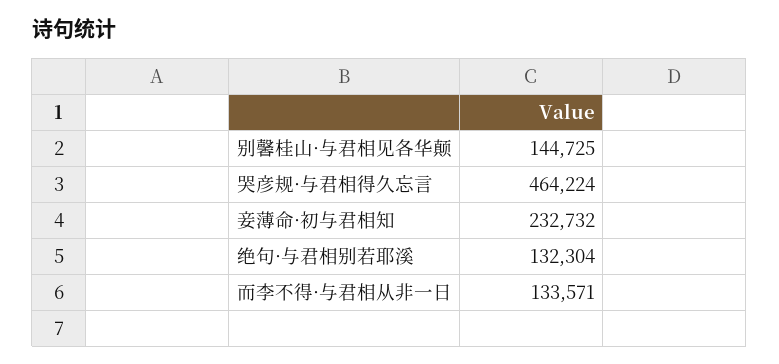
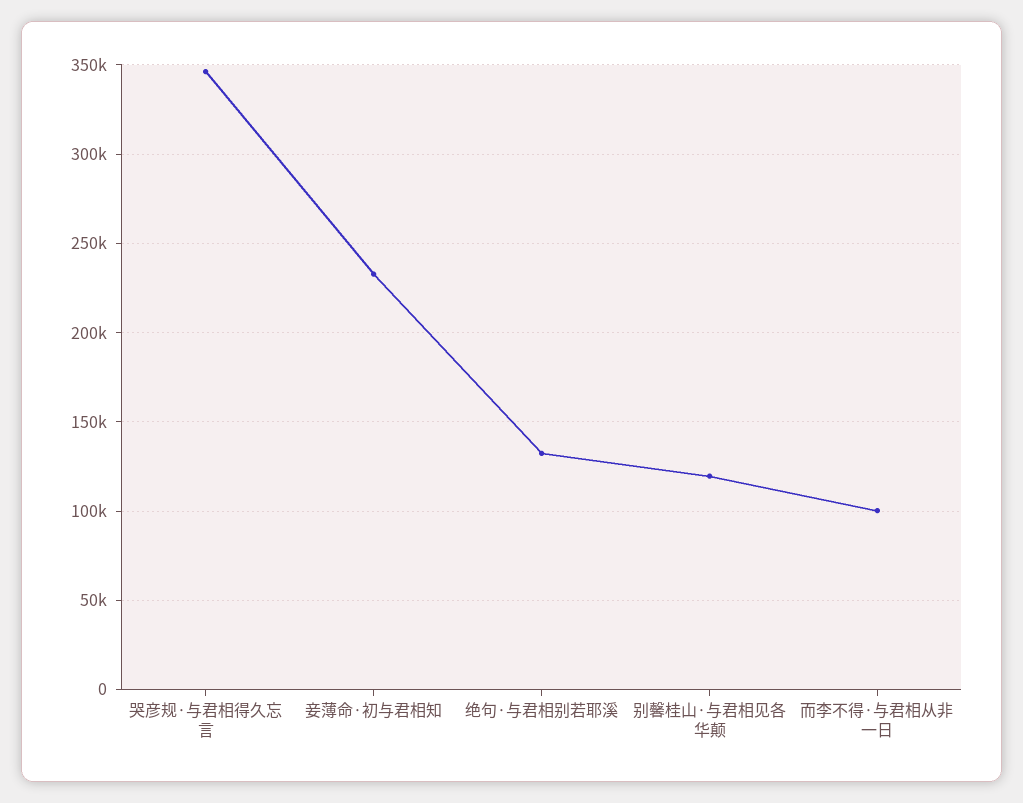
别馨桂山·与君相见各华颠: 144725 -> 120000
哭彦规·与君相得久忘言: 464224 -> 345000
而李不得·与君相从非一日: 133571 -> 100000

